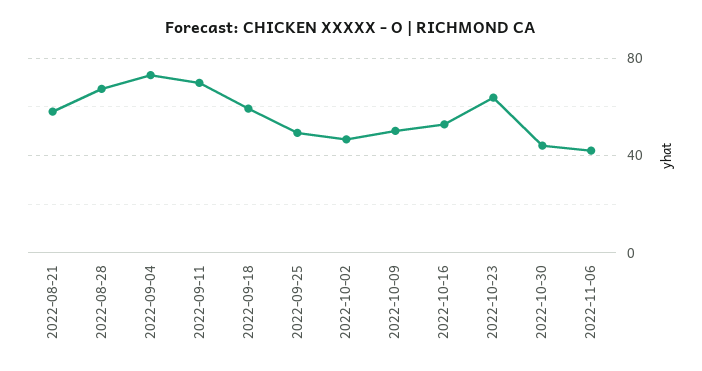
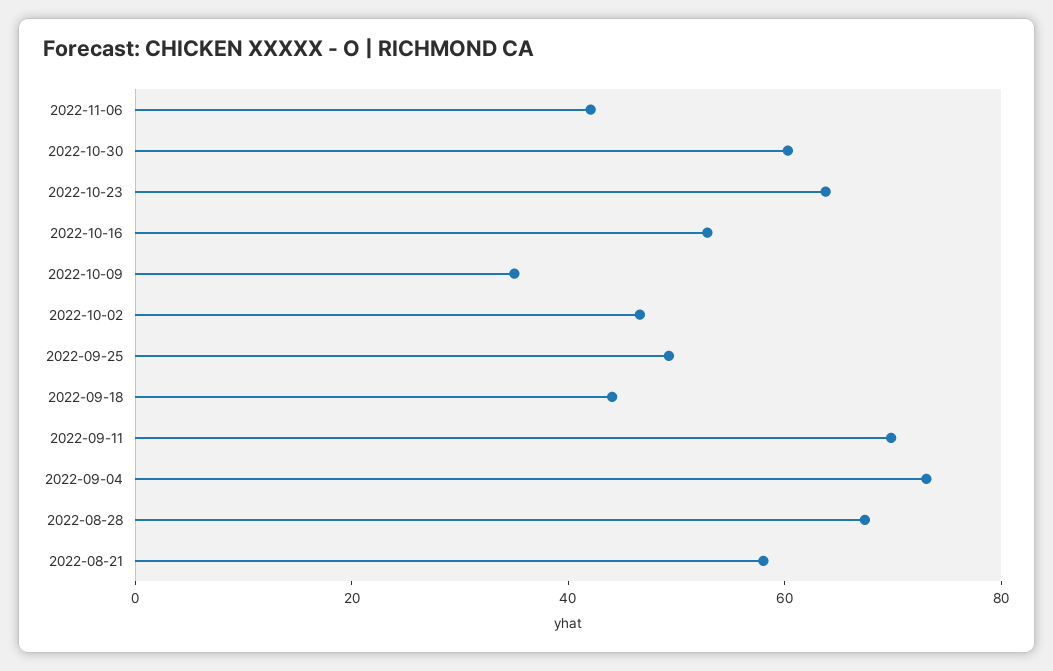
2022-09-18: 60 -> 45
2022-10-09: 50 -> 35
2022-10-30: 45 -> 60

